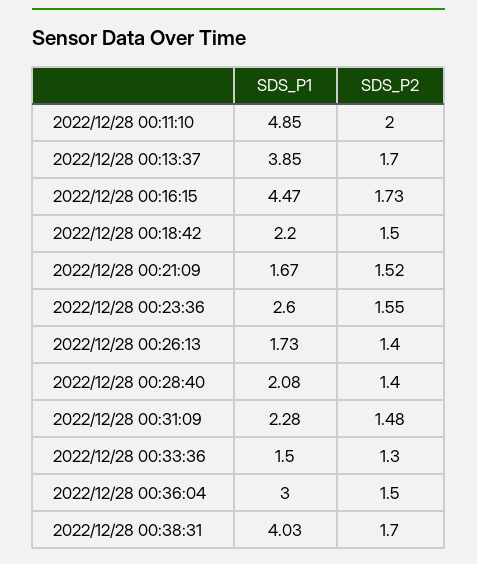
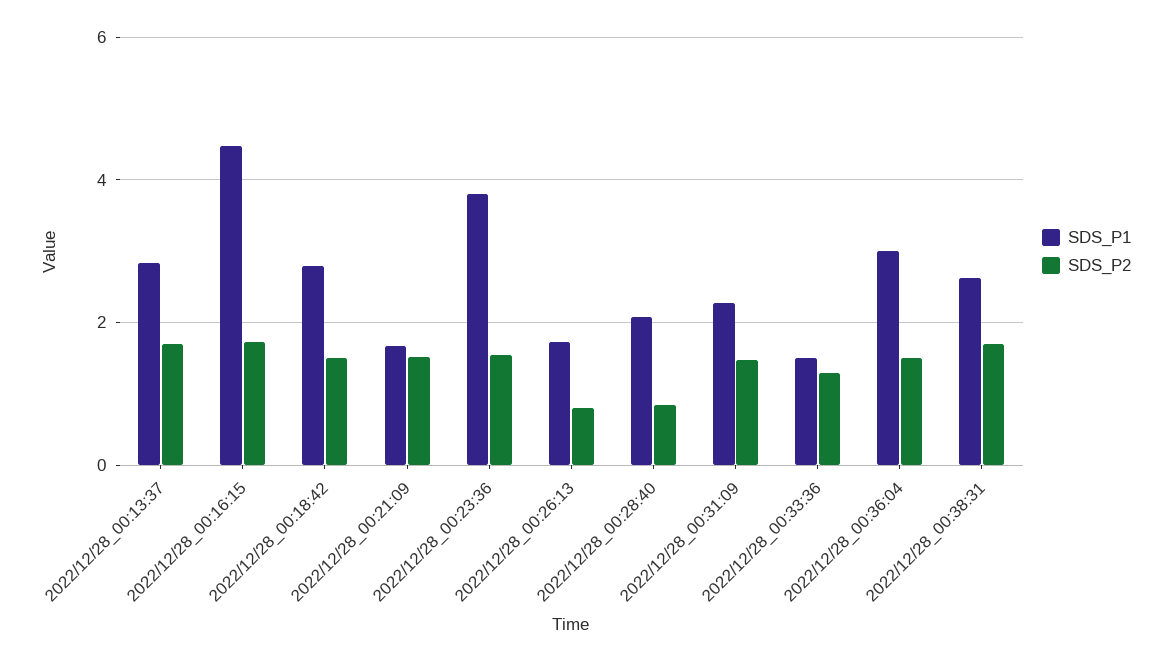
SDS_P1, 2022/12/28 00:11:10: 4.85 -> none
SDS_P2, 2022/12/28 00:11:10: 2 -> none
SDS_P1, 2022/12/28 00:13:37: 3.85 -> 2.8
SDS_P1, 2022/12/28 00:18:42: 2.2 -> 2.8
SDS_P1, 2022/12/28 00:23:36: 2.6 -> 3.8
SDS_P2, 2022/12/28 00:26:13: 1.4 -> 0.8
SDS_P2, 2022/12/28 00:28:40: 1.4 -> 0.8
SDS_P1, 2022/12/28 00:38:31: 4.03 -> 2.6

